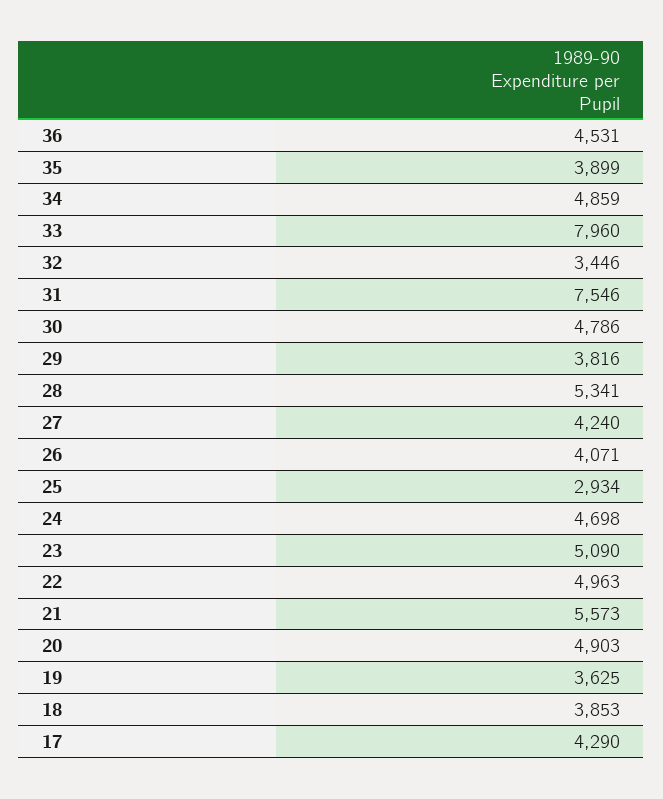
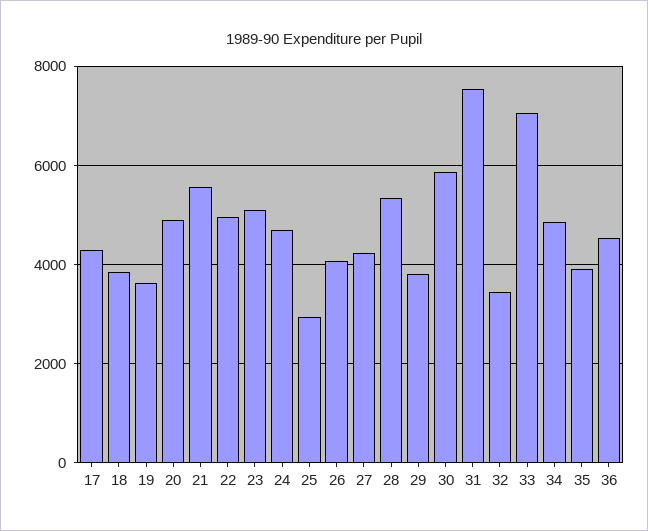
33: 7960 -> 7000
30: 4786 -> 5800

